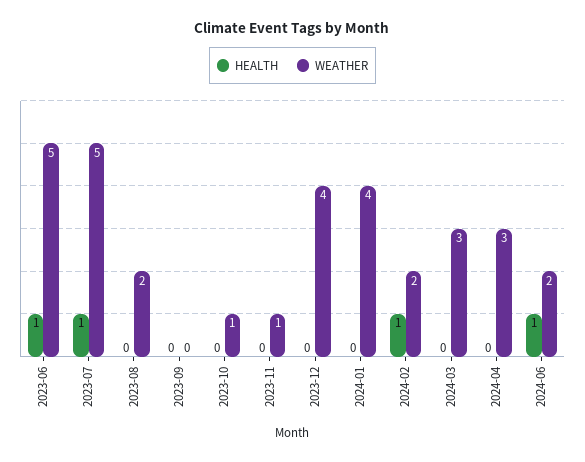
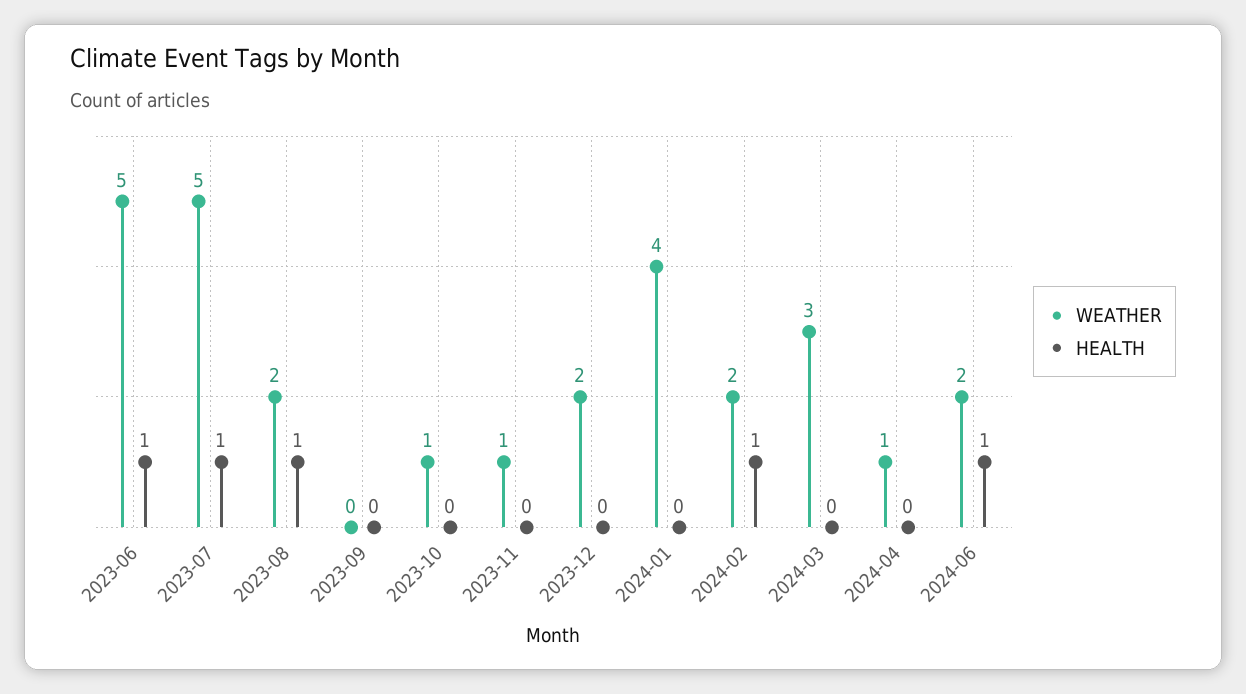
HEALTH, 2023-08: 0 -> 1
WEATHER, 2023-12: 4 -> 2
WEATHER, 2024-04: 3 -> 1

